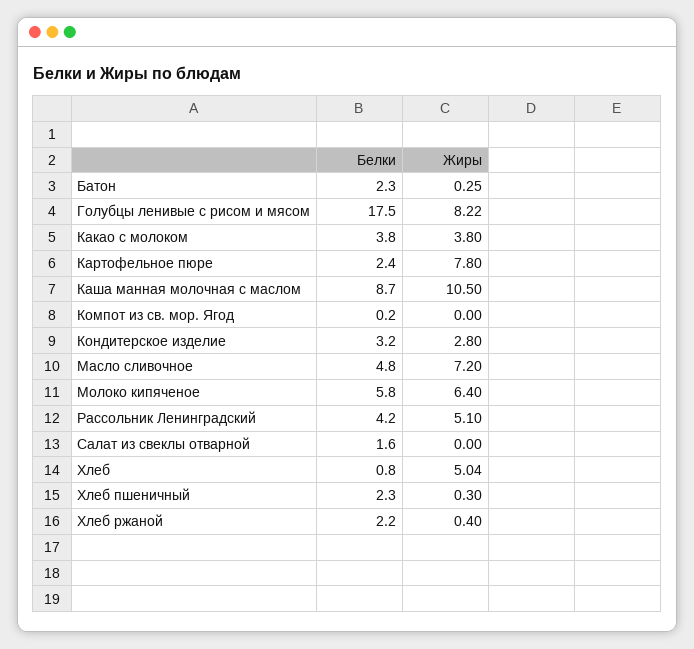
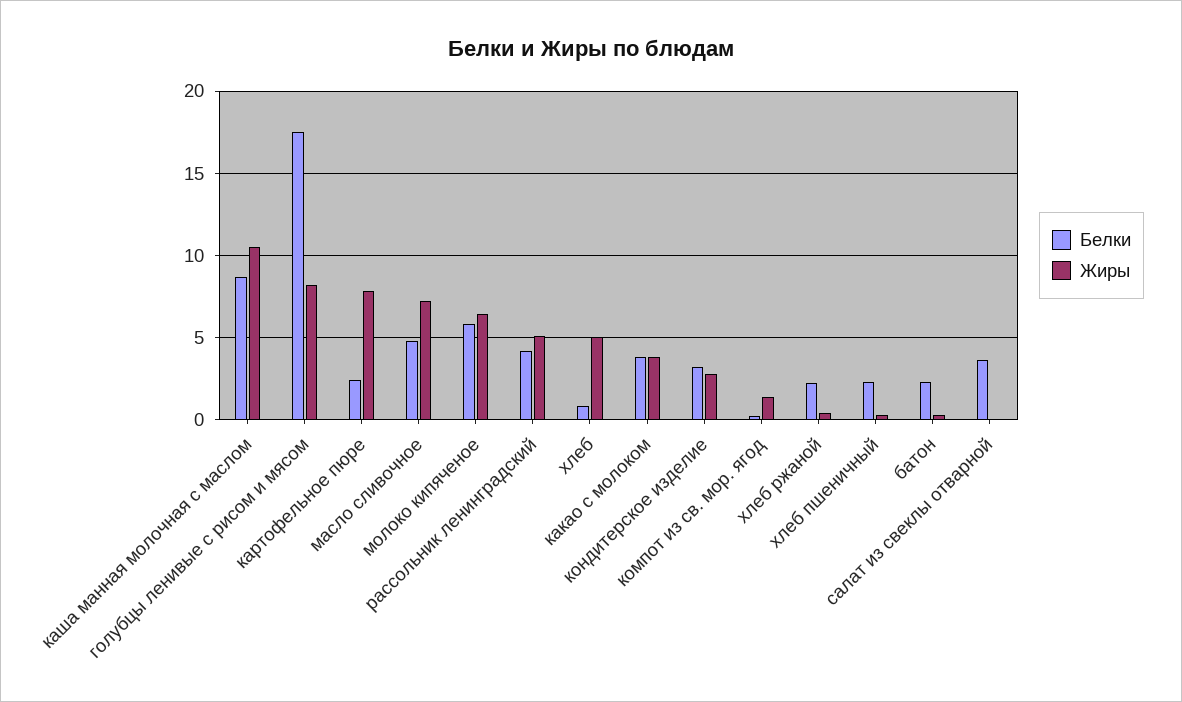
Жиры, Компот из св. мор. Ягод: 0 -> 1.5
Белки, Салат из свеклы отварной: 1.6 -> 3.5

